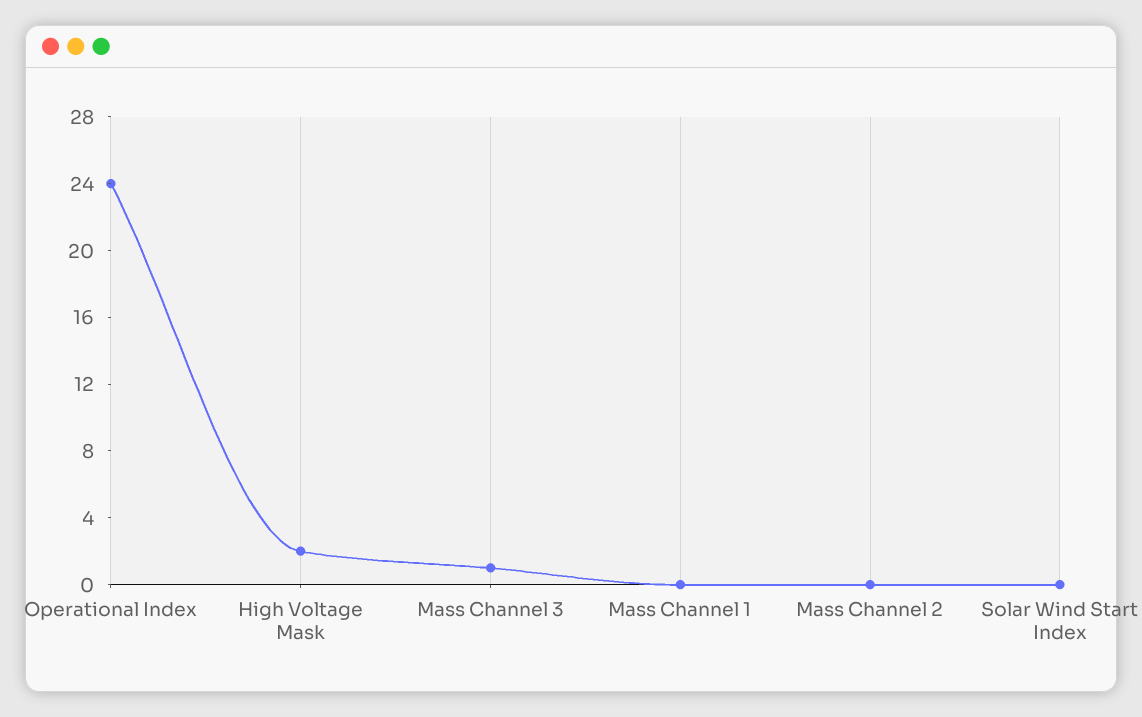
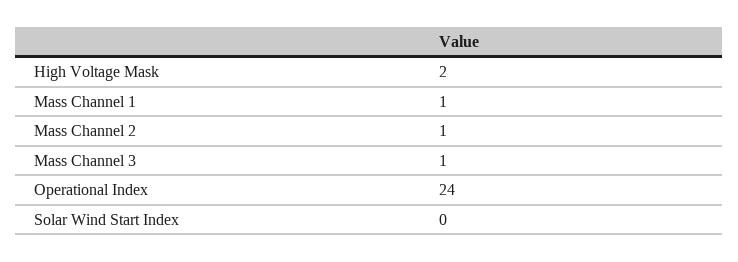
Mass Channel 1: 0 -> 1
Mass Channel 2: 0 -> 1

